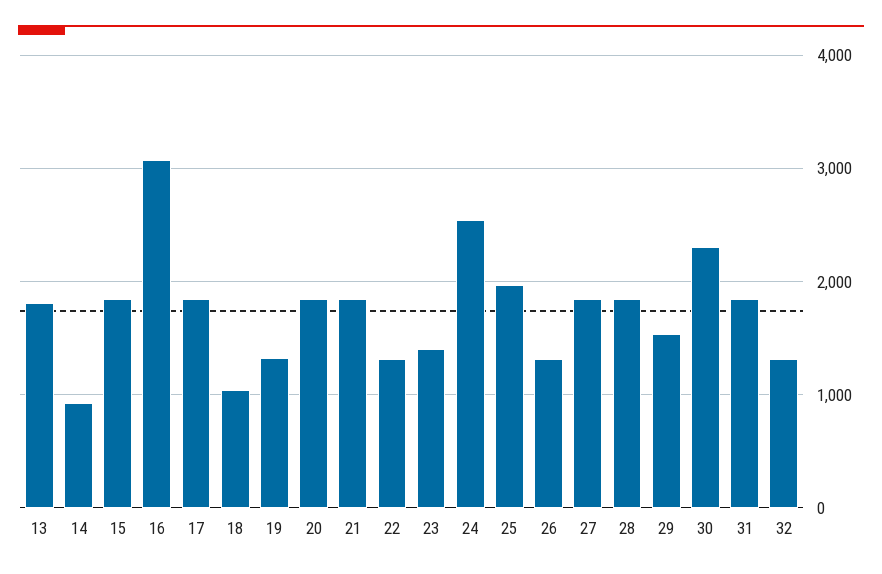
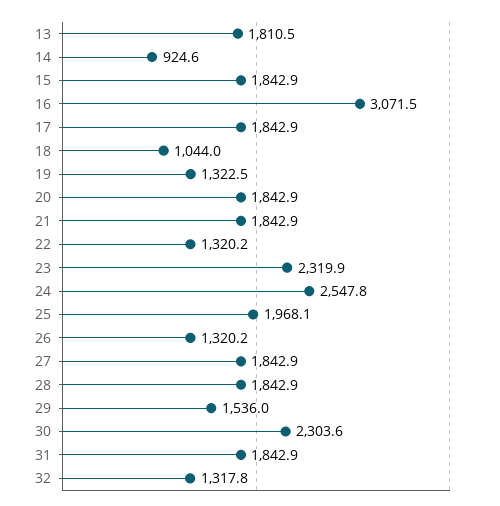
23: 1400 -> 2319.9

